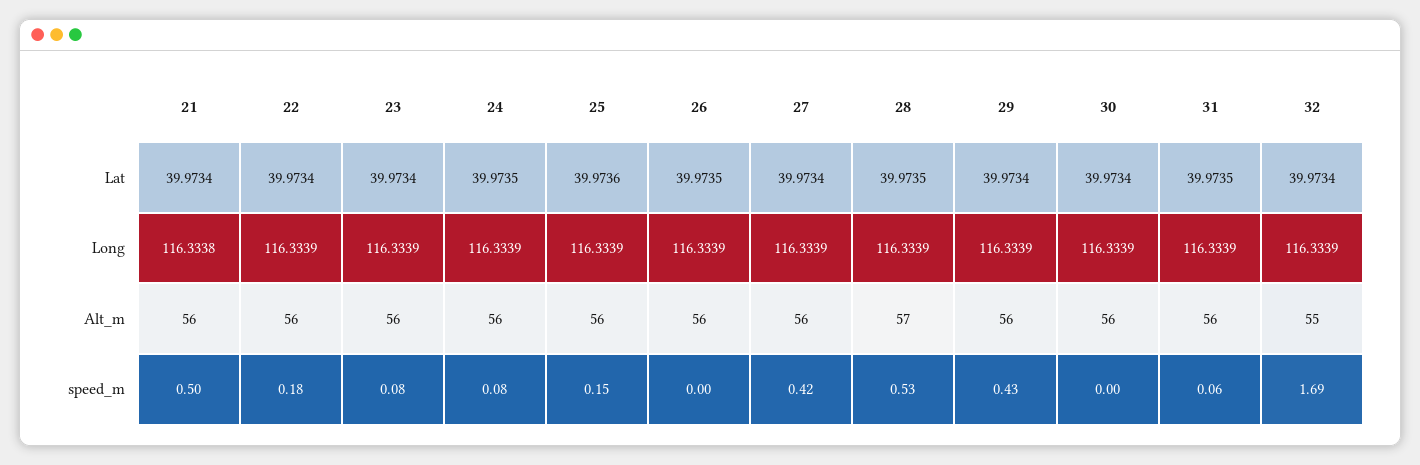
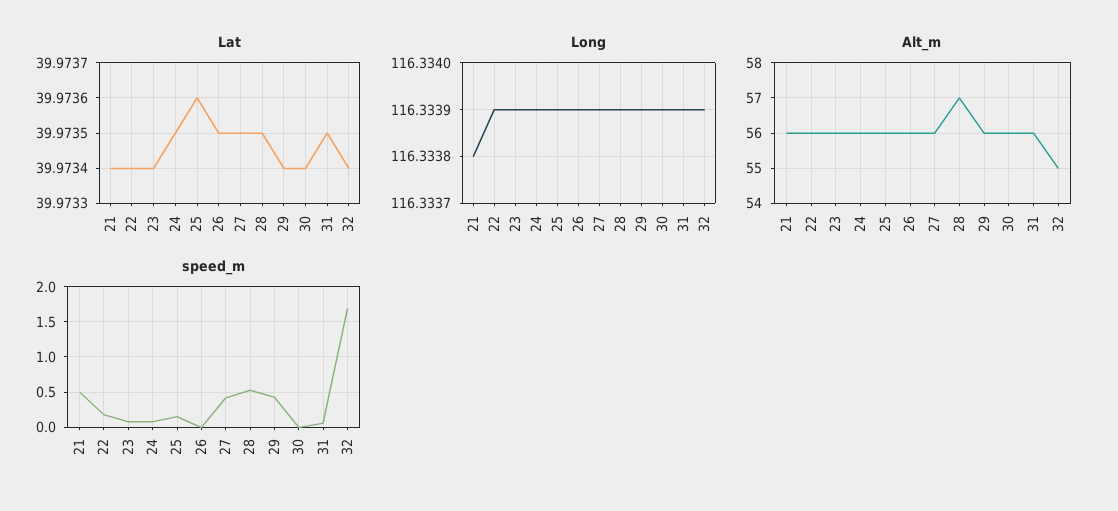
Lat, 27: 39.9734 -> 39.9735

